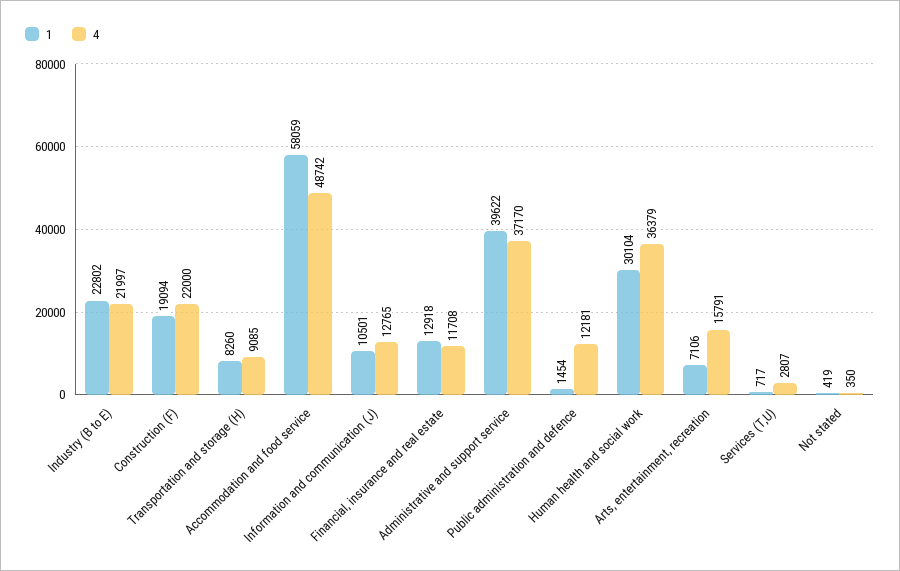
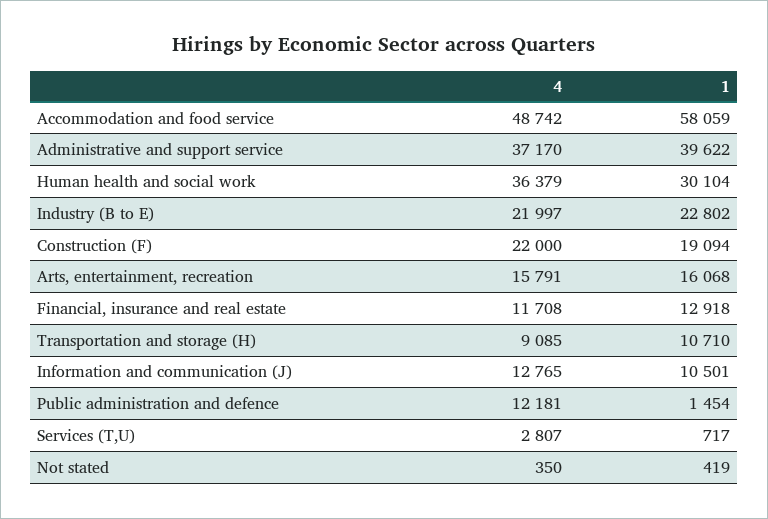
1, Transportation and storage (H): 8260 -> 10710
1, Arts, entertainment, recreation: 7106 -> 16068

